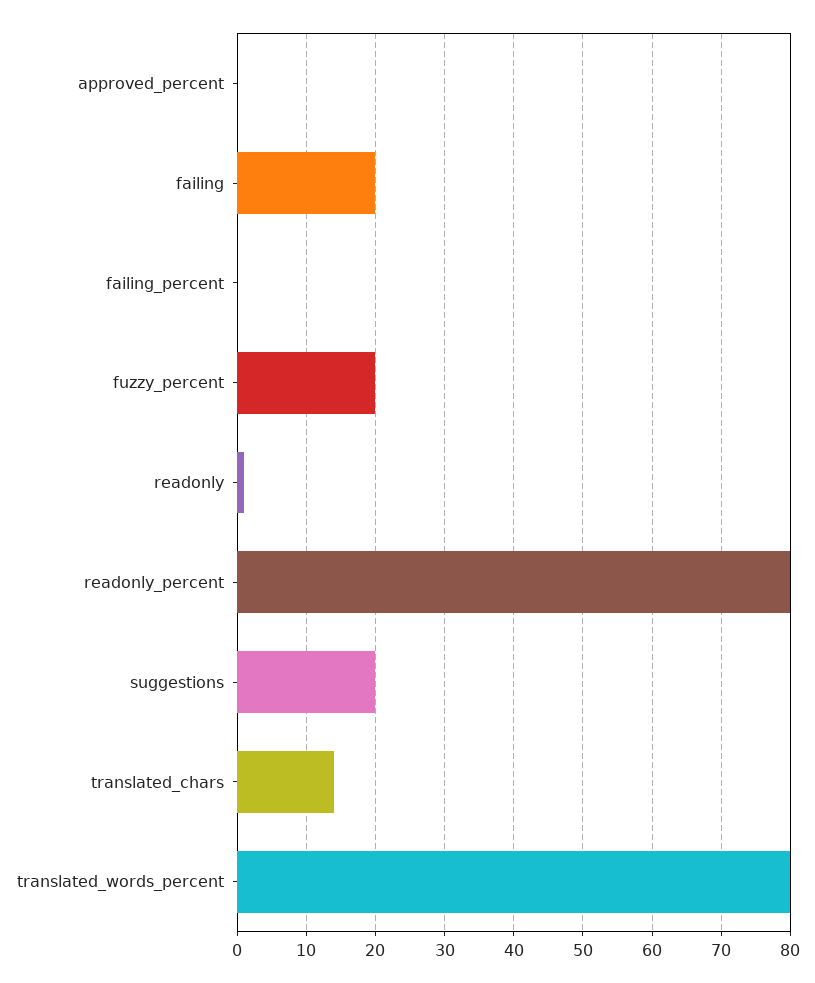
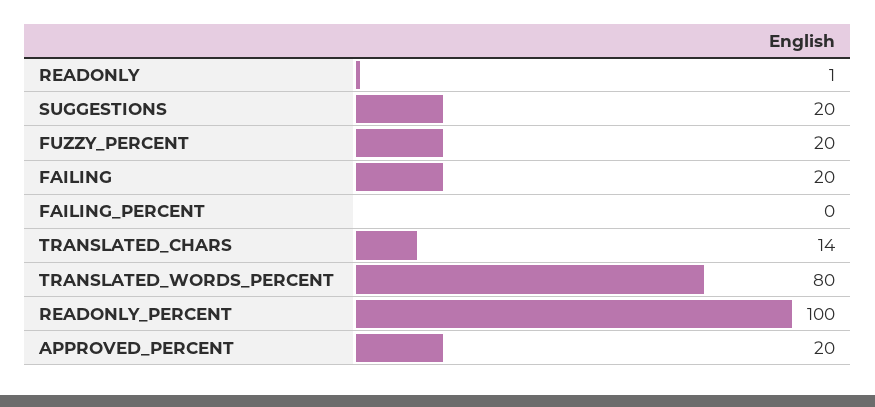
approved_percent: 0 -> 20
readonly_percent: 80 -> 100

